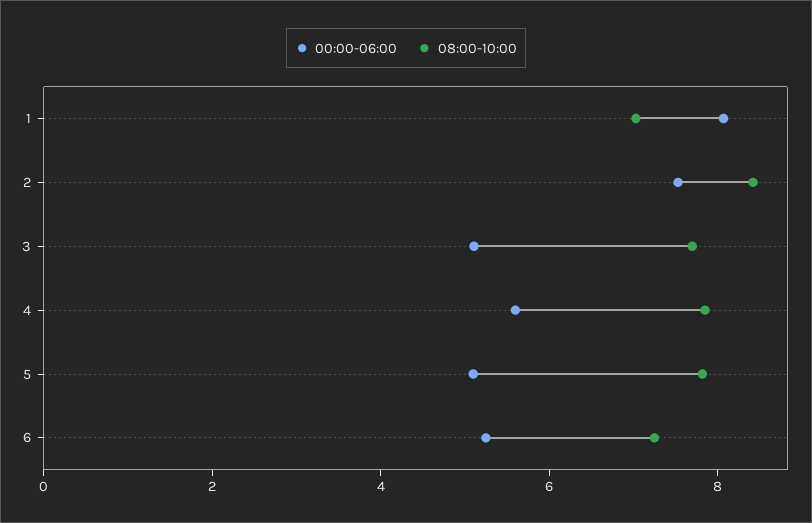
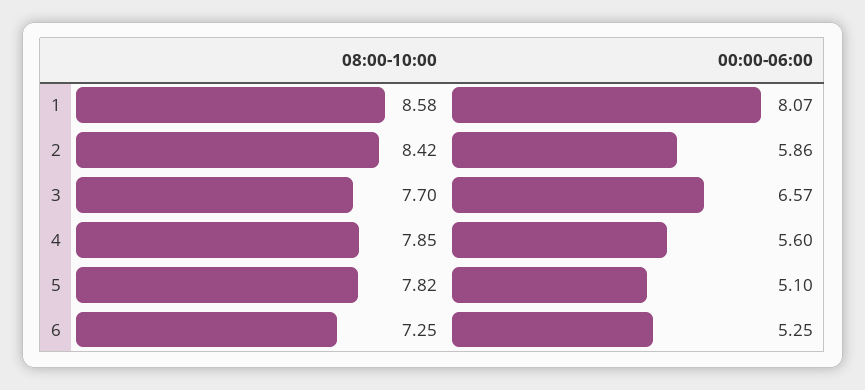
08:00-10:00, 1: 7 -> 8.58
00:00-06:00, 2: 7.5 -> 5.86
00:00-06:00, 3: 5 -> 6.57

